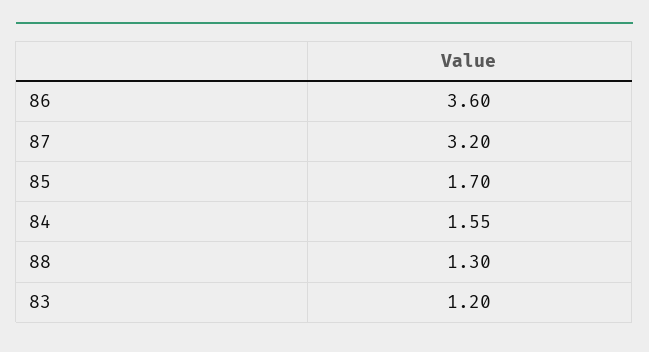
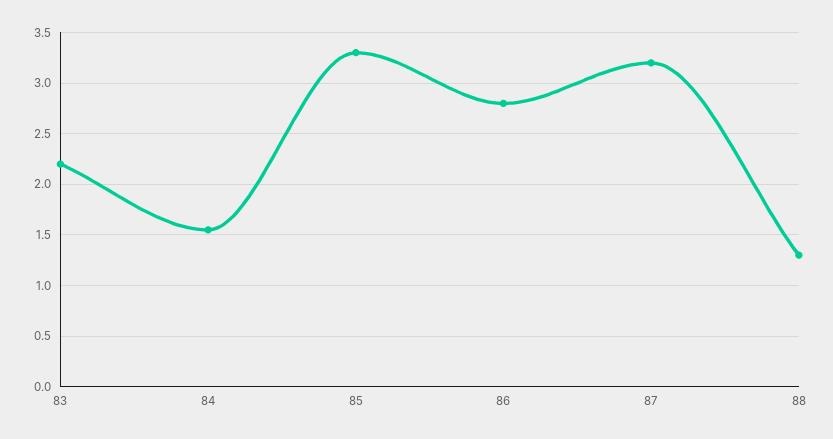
86: 3.6 -> 2.8
85: 1.7 -> 3.3
83: 1.2 -> 2.2

